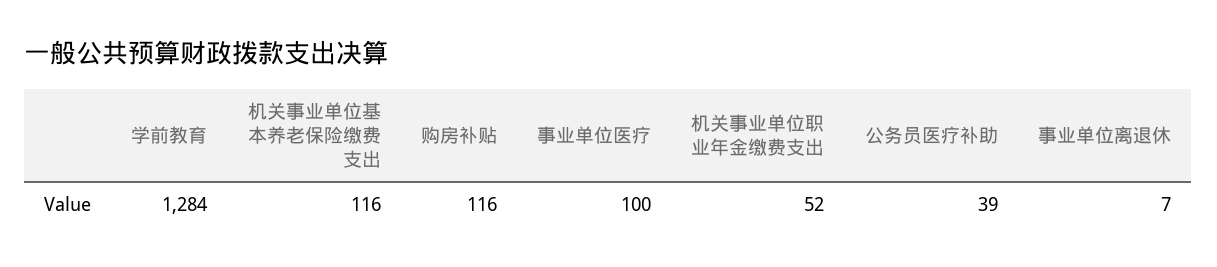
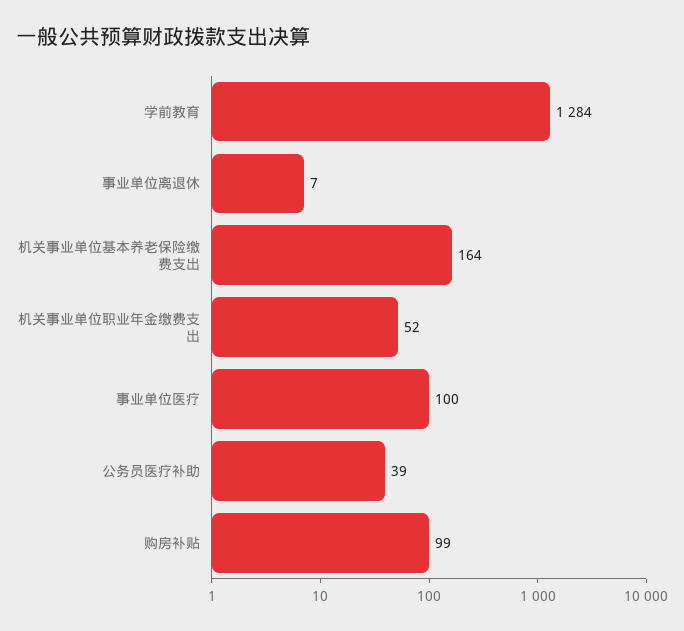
机关事业单位基本养老保险缴费支出: 116 -> 164
购房补贴: 116 -> 99

